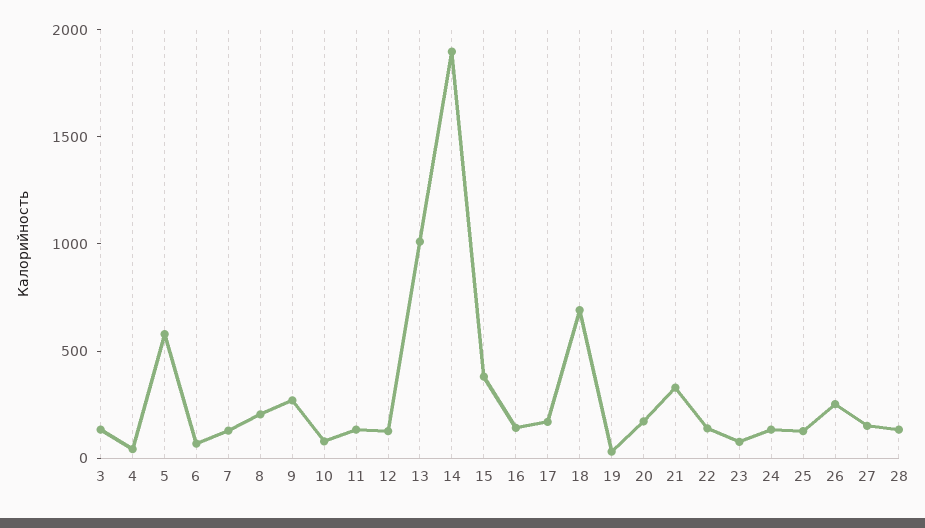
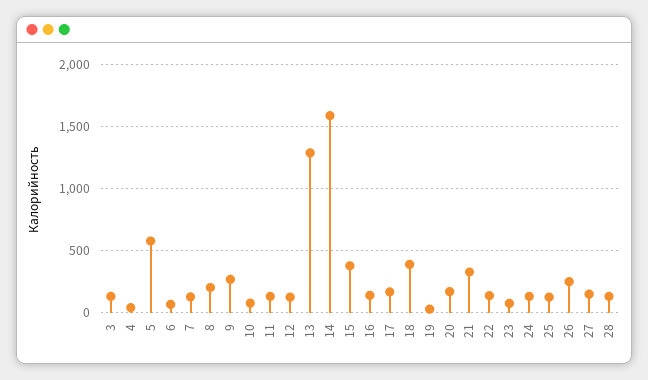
13: 1000 -> 1300
14: 1900 -> 1600
18: 700 -> 400

